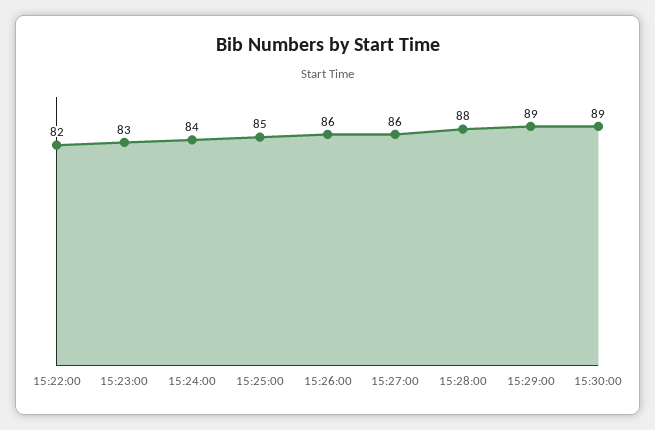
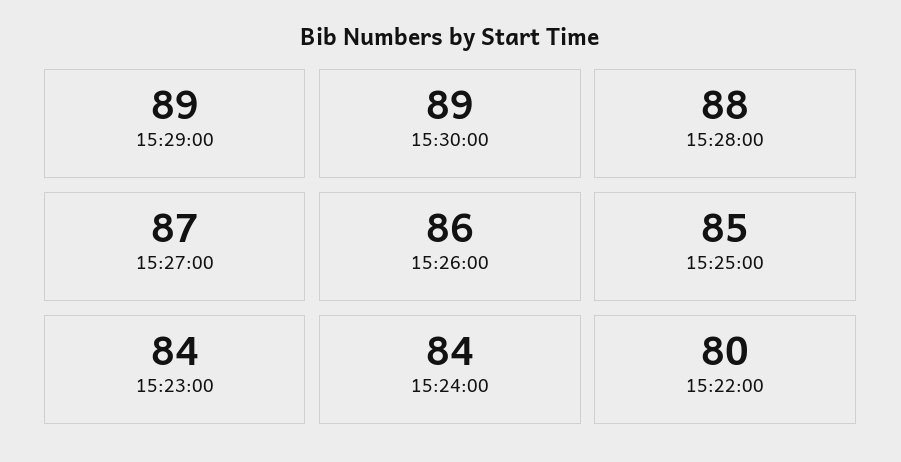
15:22:00: 82 -> 80
15:23:00: 83 -> 84
15:27:00: 86 -> 87

